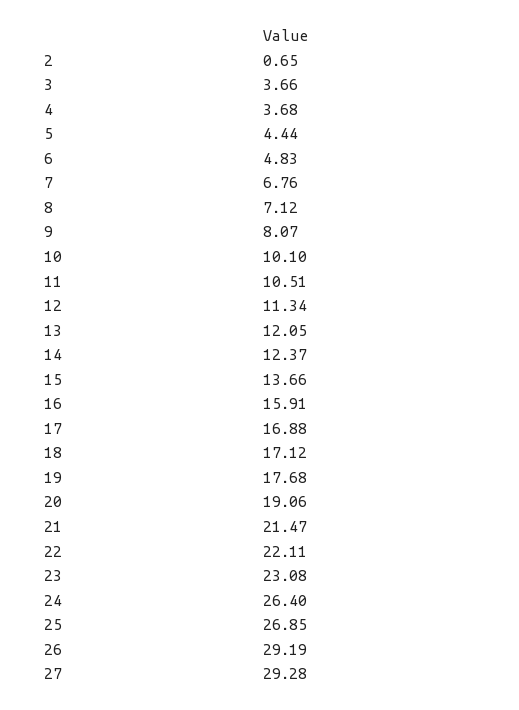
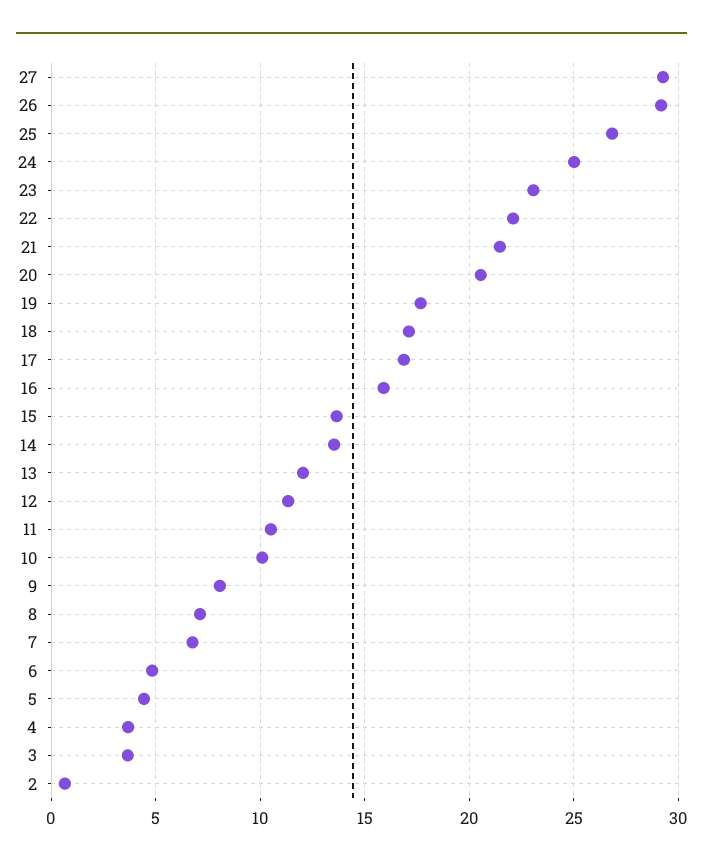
14: 12.37 -> 13.5
20: 19.06 -> 20.5
24: 26.4 -> 25

